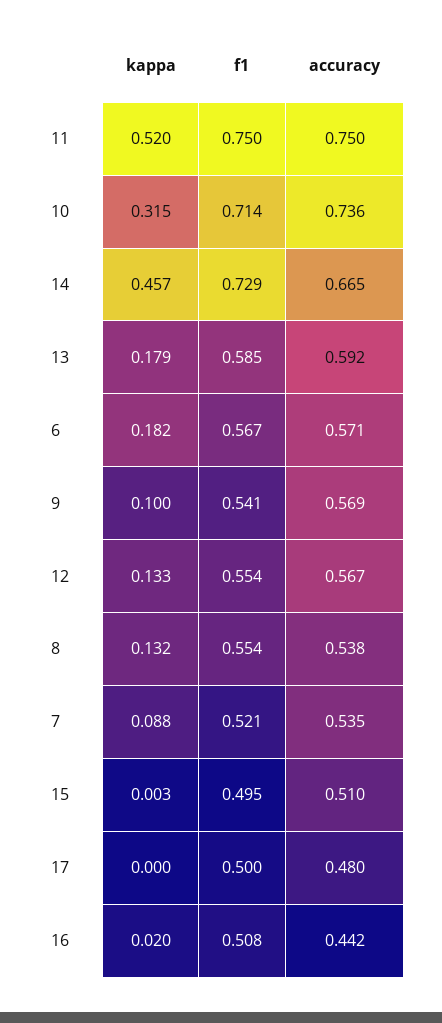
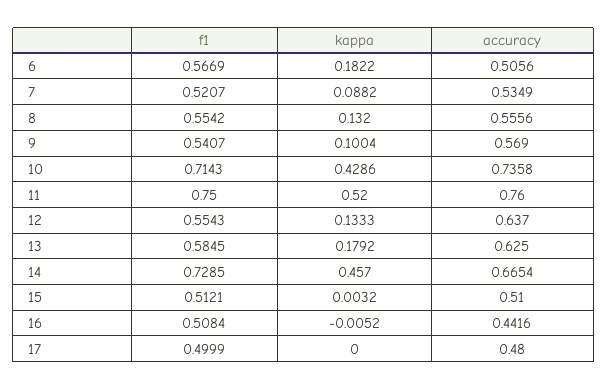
accuracy, 11: 0.75 -> 0.76
kappa, 10: 0.315 -> 0.4286
accuracy, 13: 0.592 -> 0.625
accuracy, 6: 0.571 -> 0.5056
accuracy, 12: 0.567 -> 0.637
accuracy, 8: 0.538 -> 0.5556
f1, 15: 0.495 -> 0.5121
kappa, 16: 0.02 -> -0.0052

